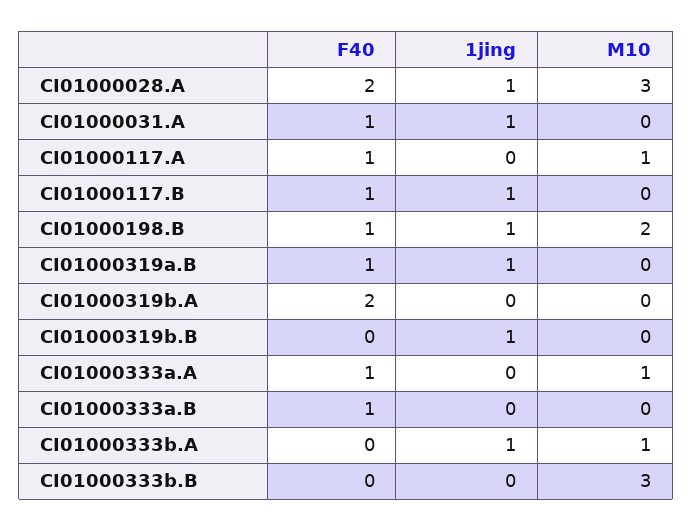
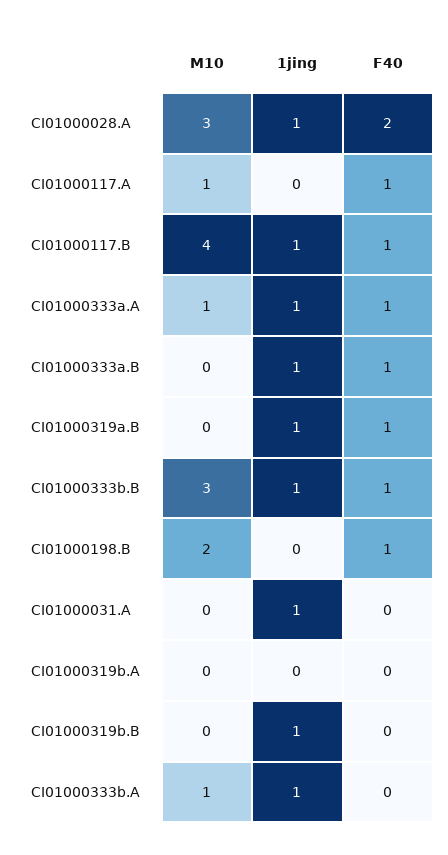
F40, CI01000031.A: 1 -> 0
M10, CI01000117.B: 0 -> 4
1jing, CI01000198.B: 1 -> 0
F40, CI01000319b.A: 2 -> 0
1jing, CI01000333a.A: 0 -> 1
1jing, CI01000333a.B: 0 -> 1
F40, CI01000333b.B: 0 -> 1
1jing, CI01000333b.B: 0 -> 1

